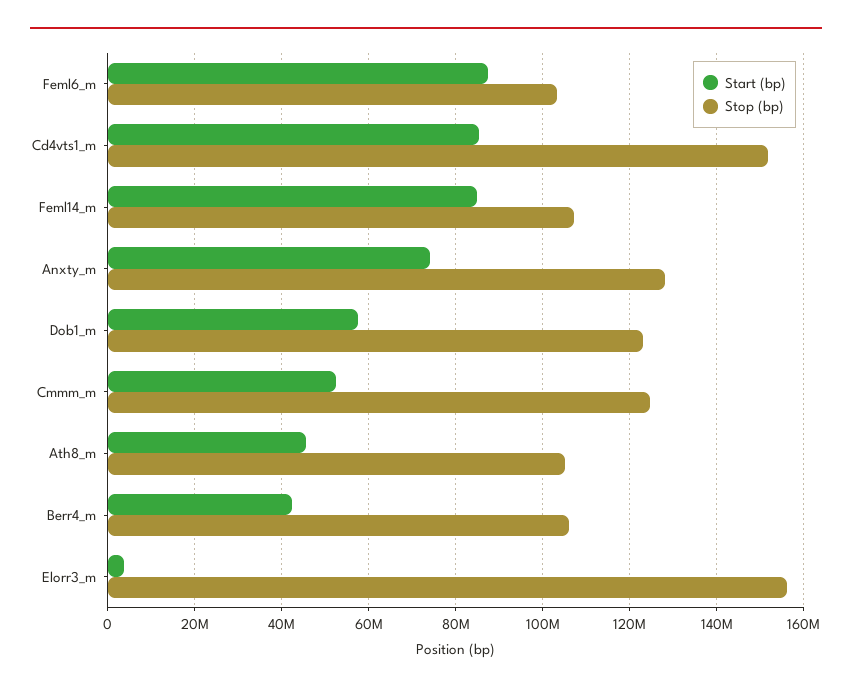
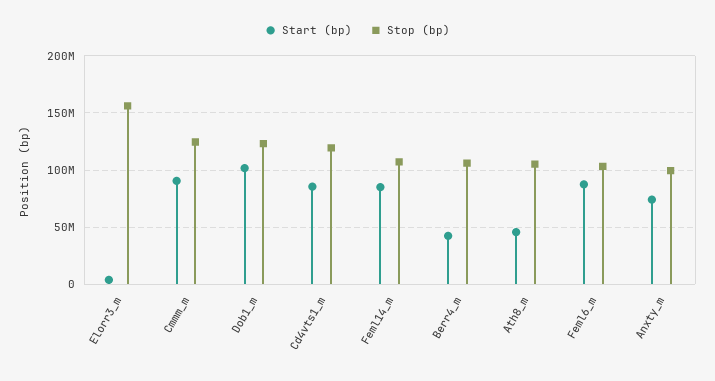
Stop (bp), Cd4vts1_m: 152000000 -> 120000000
Stop (bp), Anxty_m: 128000000 -> 100000000
Start (bp), Dob1_m: 58000000 -> 100000000
Start (bp), Cmmm_m: 52000000 -> 90000000

